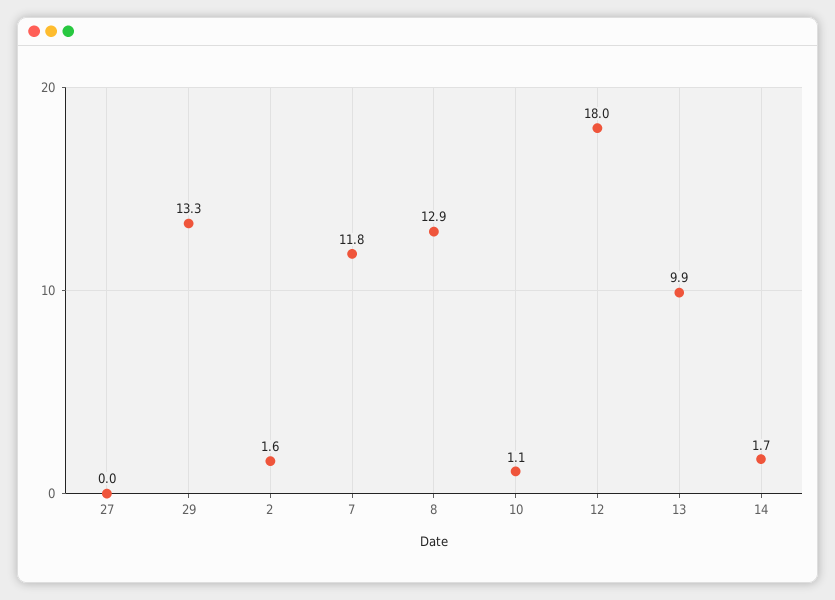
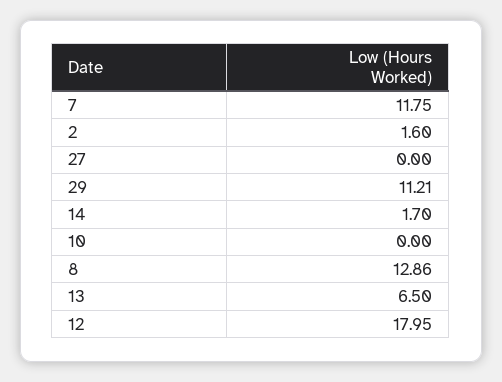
29: 13.3 -> 11.21
10: 1.1 -> 0
13: 9.9 -> 6.5

